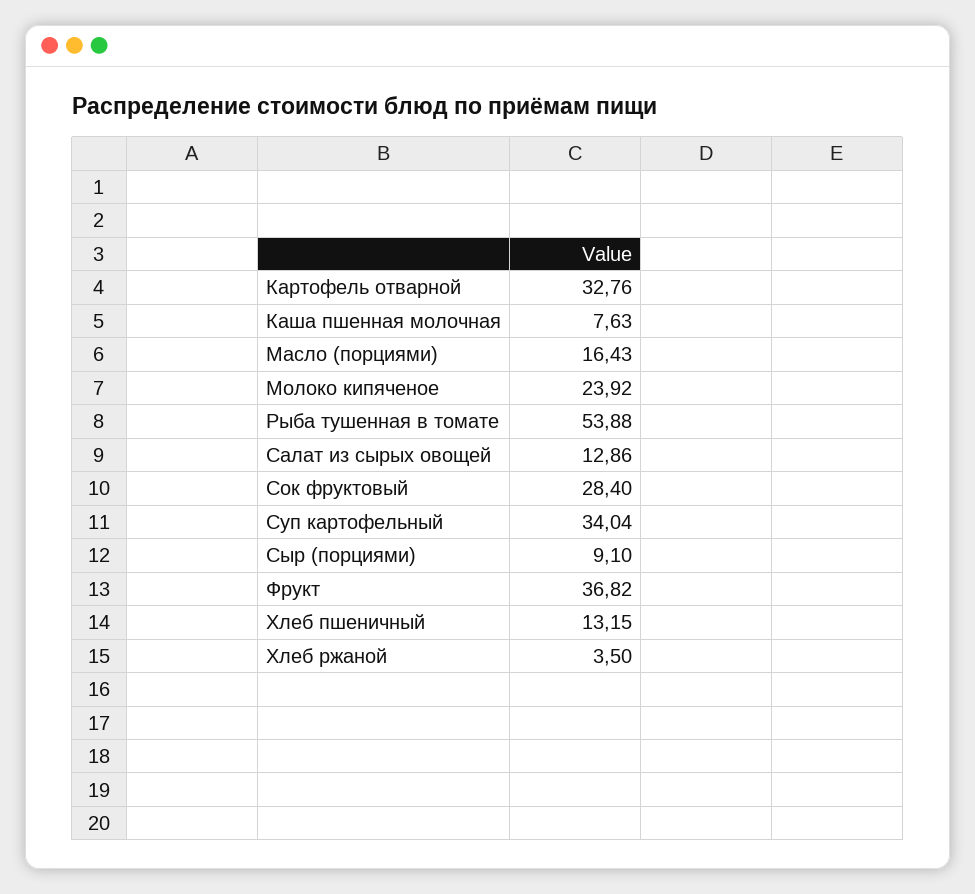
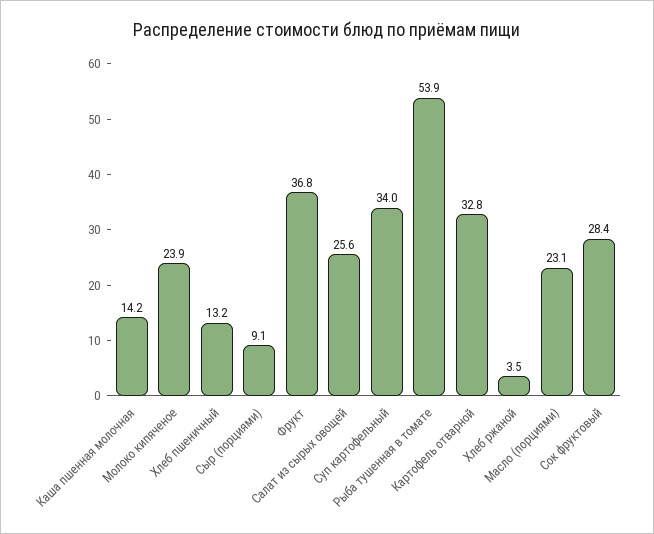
Каша пшенная молочная: 7.63 -> 14.2
Масло (порциями): 16.43 -> 23.1
Салат из сырых овощей: 12.86 -> 25.6

